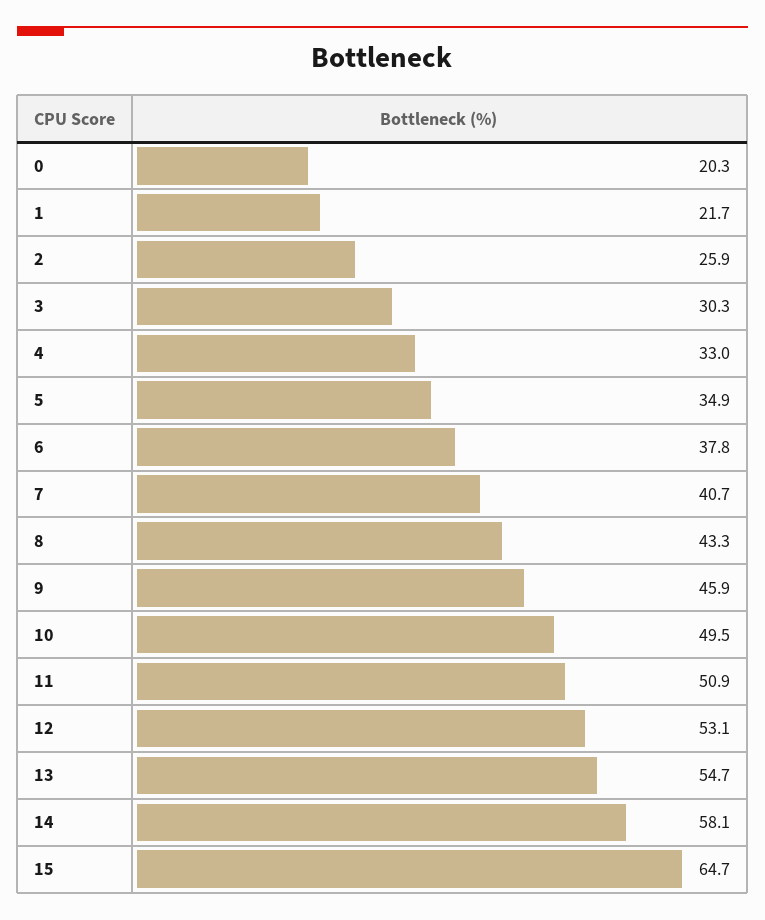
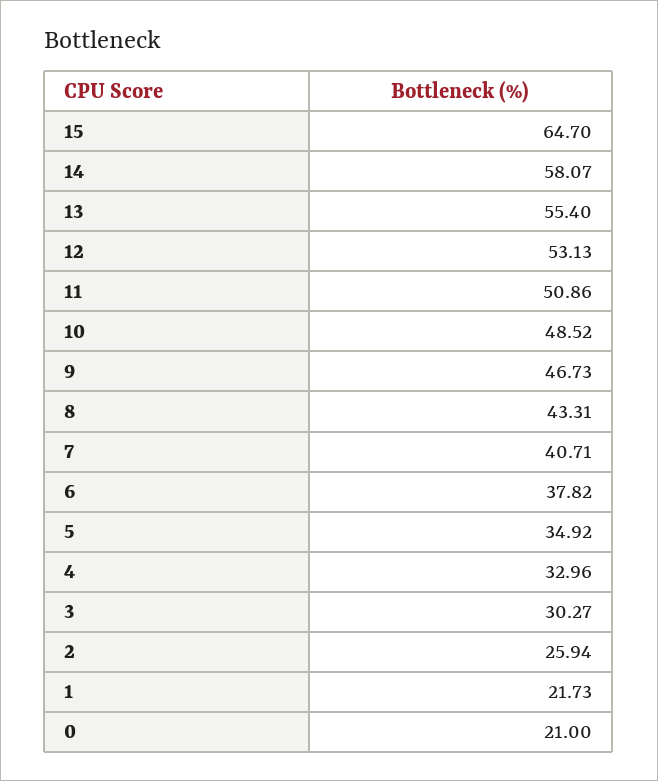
0: 20.3 -> 21
9: 45.9 -> 46.73
10: 49.5 -> 48.52
13: 54.7 -> 55.4

